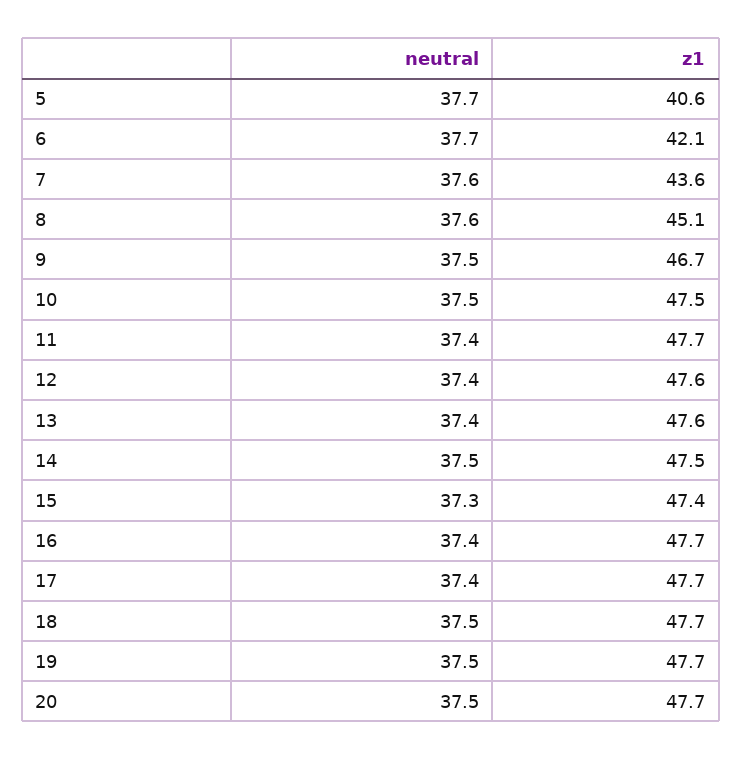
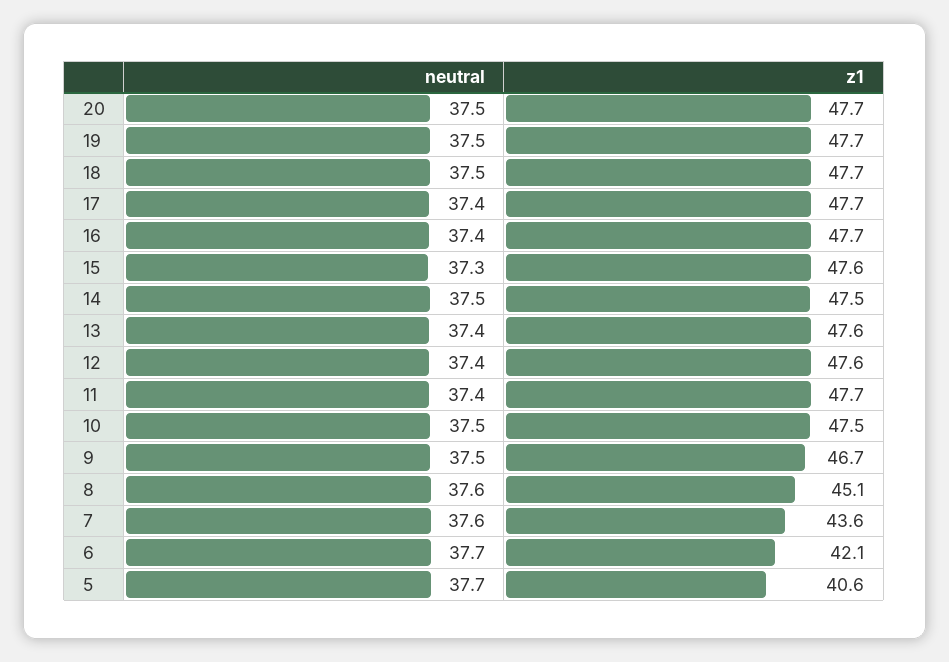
z1, 15: 47.4 -> 47.6

